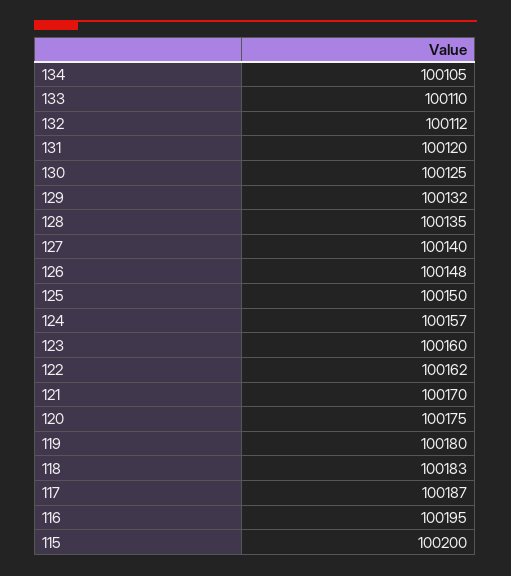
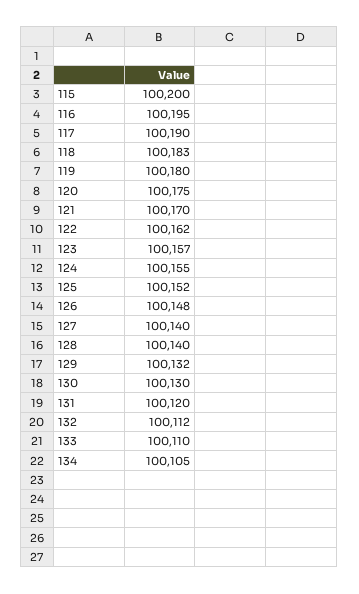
130: 100125 -> 100130
128: 100135 -> 100140
125: 100150 -> 100152
124: 100157 -> 100155
123: 100160 -> 100157
117: 100187 -> 100190

